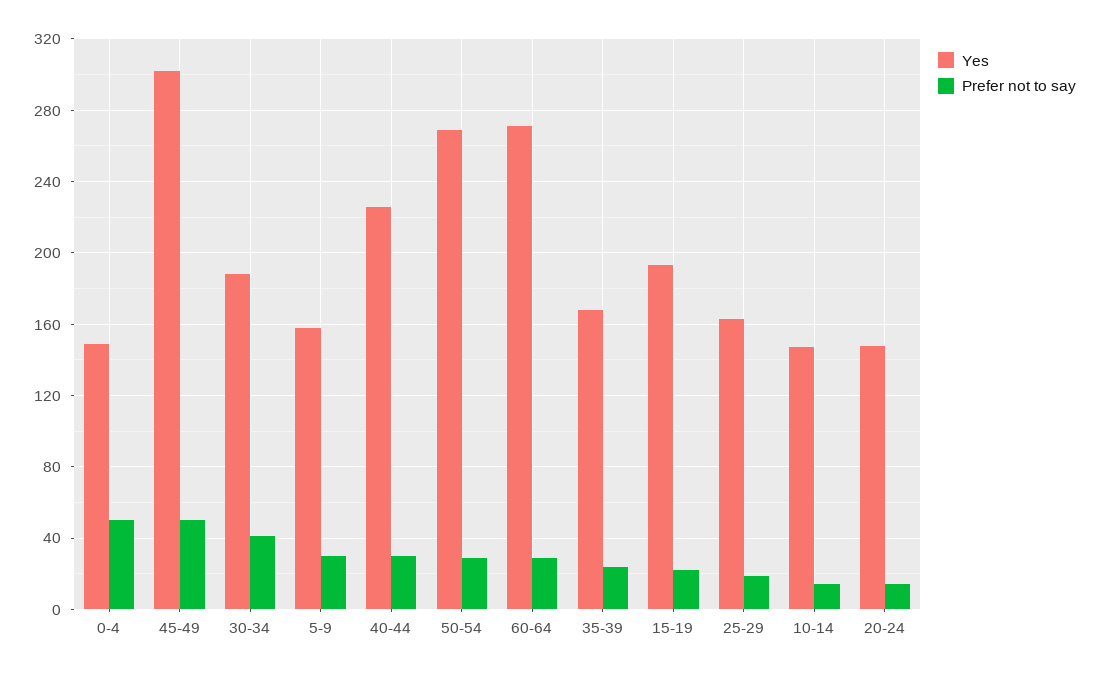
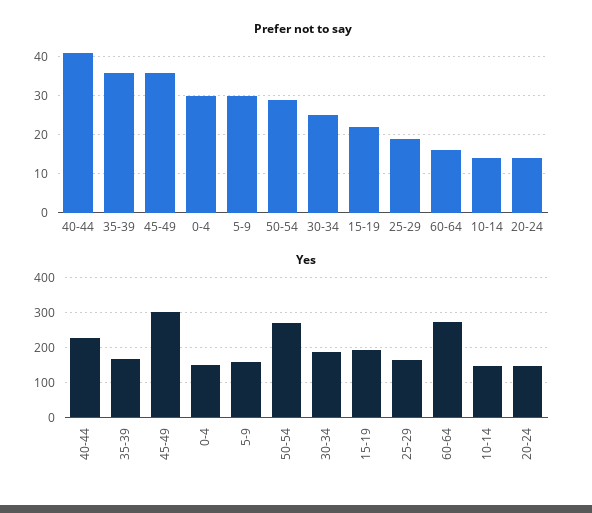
Prefer not to say, 0-4: 50 -> 30
Prefer not to say, 45-49: 50 -> 35
Prefer not to say, 30-34: 40 -> 25
Prefer not to say, 40-44: 30 -> 40
Prefer not to say, 60-64: 30 -> 15
Prefer not to say, 35-39: 25 -> 35

